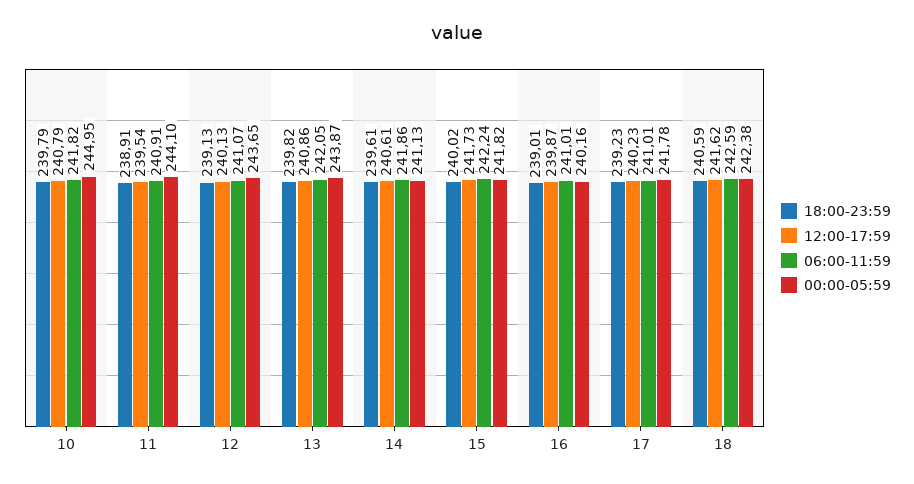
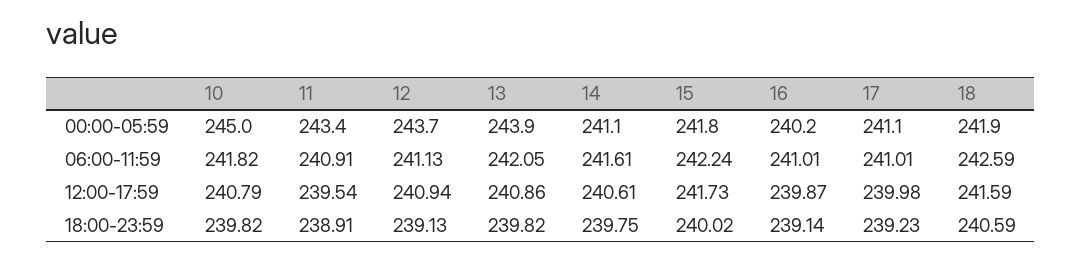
18:00-23:59, 10: 239.79 -> 239.82
00:00-05:59, 11: 244.1 -> 243.4
12:00-17:59, 12: 240.13 -> 240.94
06:00-11:59, 12: 241.07 -> 241.13
18:00-23:59, 14: 239.61 -> 239.75
06:00-11:59, 14: 241.86 -> 241.61
18:00-23:59, 16: 239.01 -> 239.14
12:00-17:59, 17: 240.23 -> 239.98
00:00-05:59, 17: 241.78 -> 241.1
12:00-17:59, 18: 241.62 -> 241.59
00:00-05:59, 18: 242.38 -> 241.9

